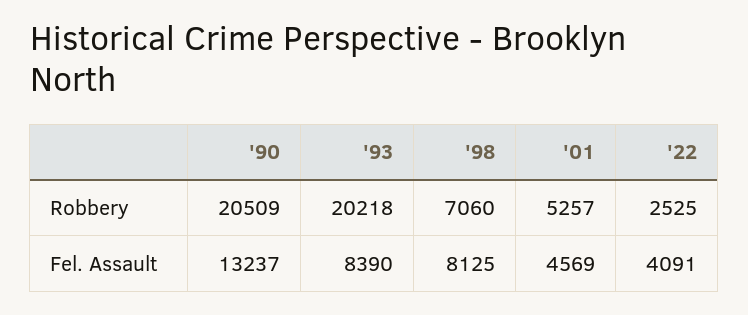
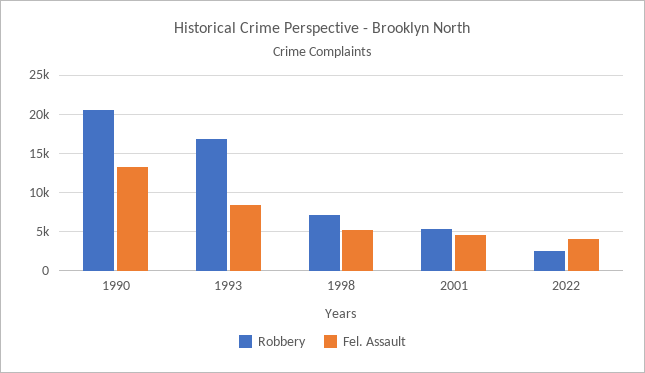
Robbery, '93: 20218 -> 17000
Fel. Assault, '98: 8125 -> 5000

